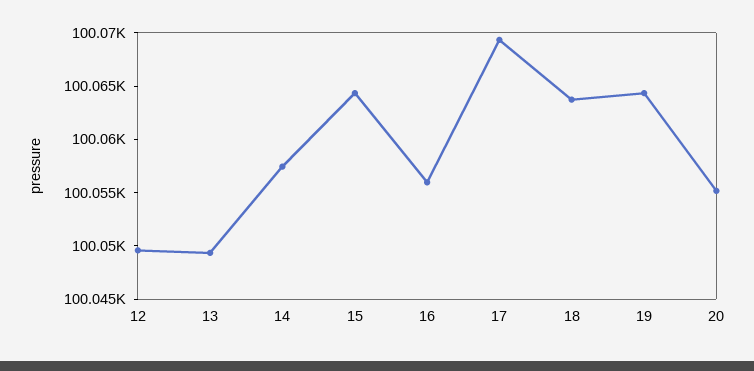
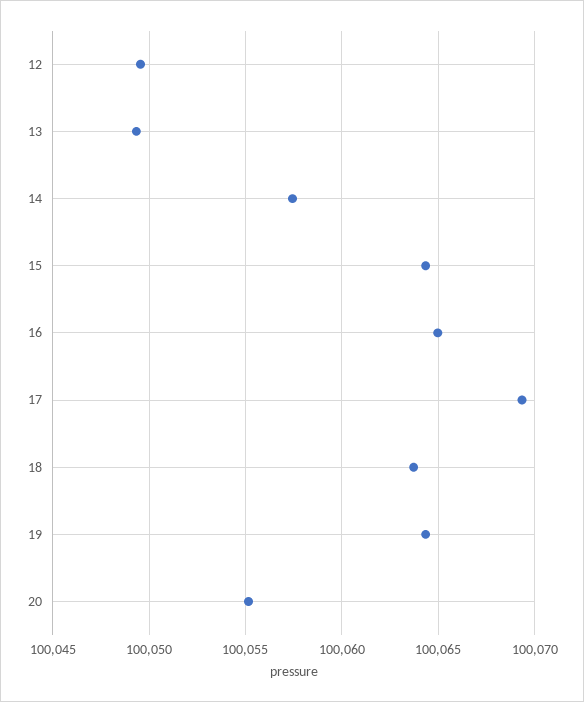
16: 100056 -> 100065

